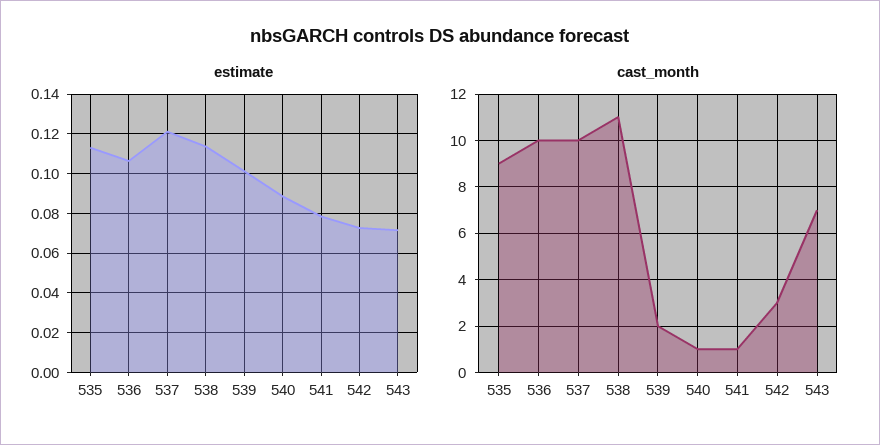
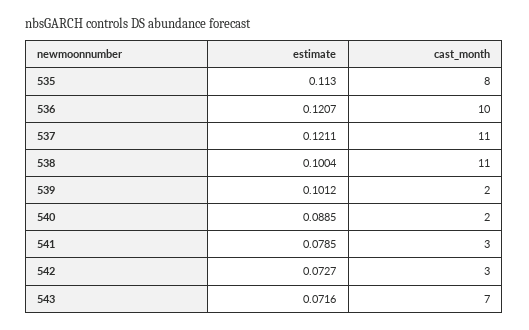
estimate, 536: 0.105 -> 0.1207
estimate, 538: 0.115 -> 0.1004
cast_month, 535: 9 -> 8
cast_month, 537: 10 -> 11
cast_month, 540: 1 -> 2
cast_month, 541: 1 -> 3

